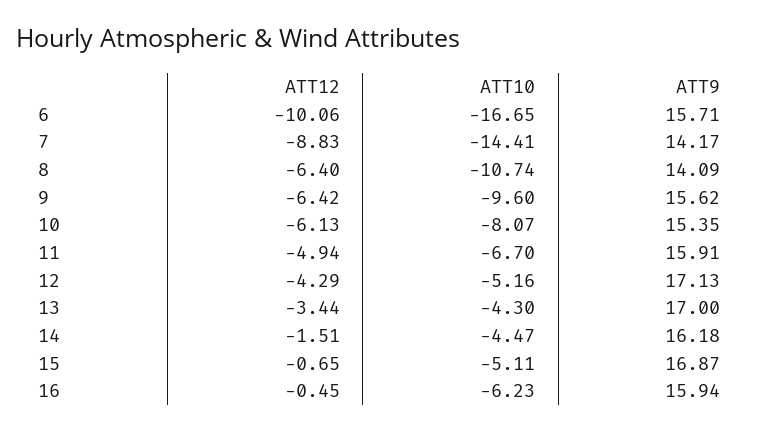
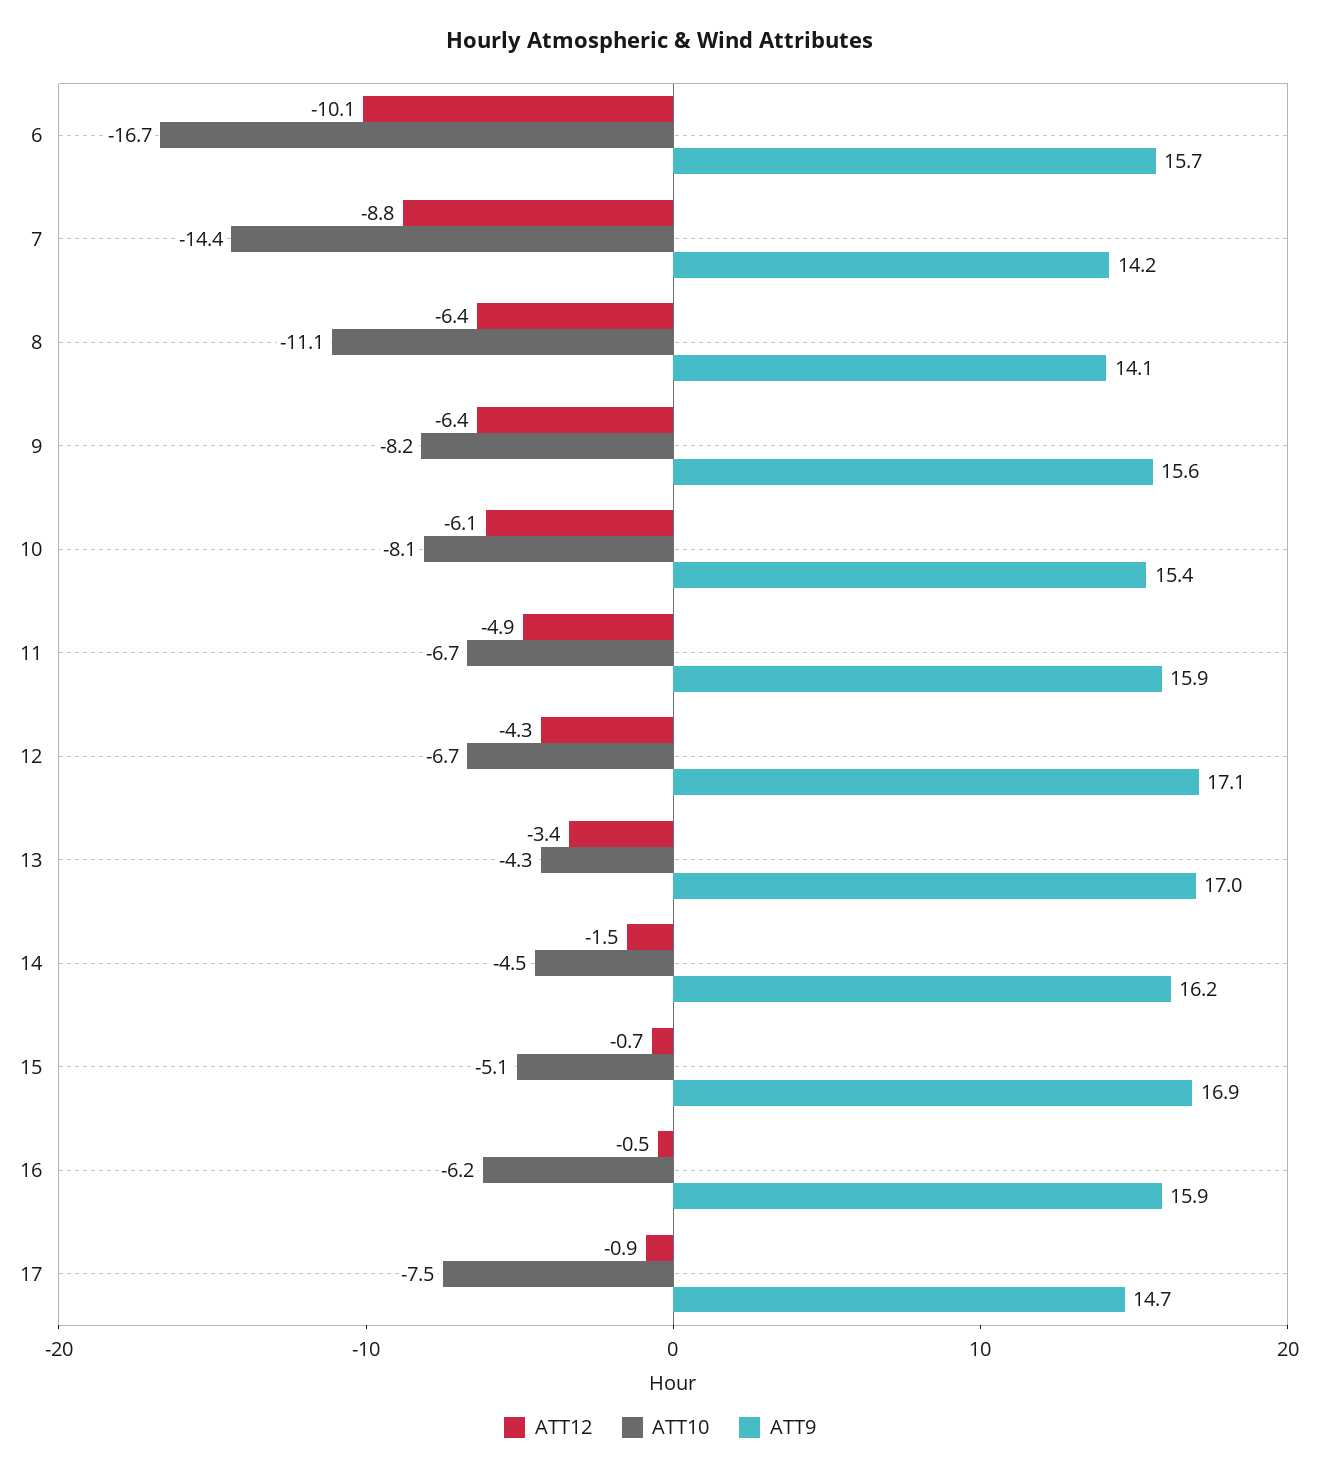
ATT10, 8: -10.74 -> -11.1
ATT10, 9: -9.6 -> -8.2
ATT10, 12: -5.16 -> -6.7
ATT12, 17: none -> -0.9
ATT10, 17: none -> -7.5
ATT9, 17: none -> 14.7

